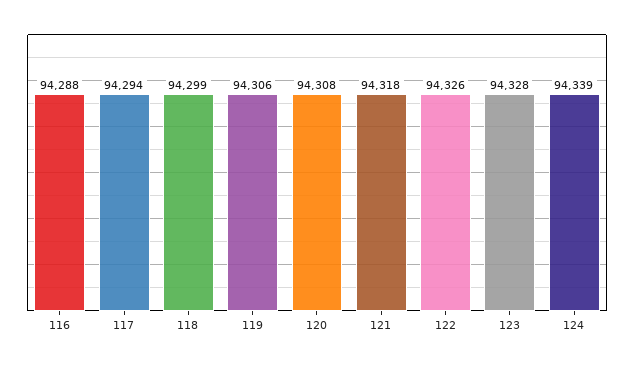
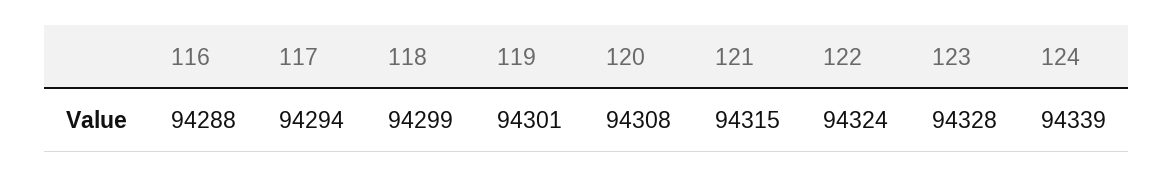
119: 94306 -> 94301
121: 94318 -> 94315
122: 94326 -> 94324

